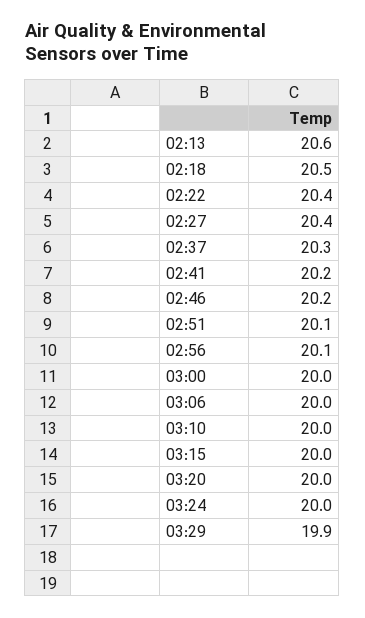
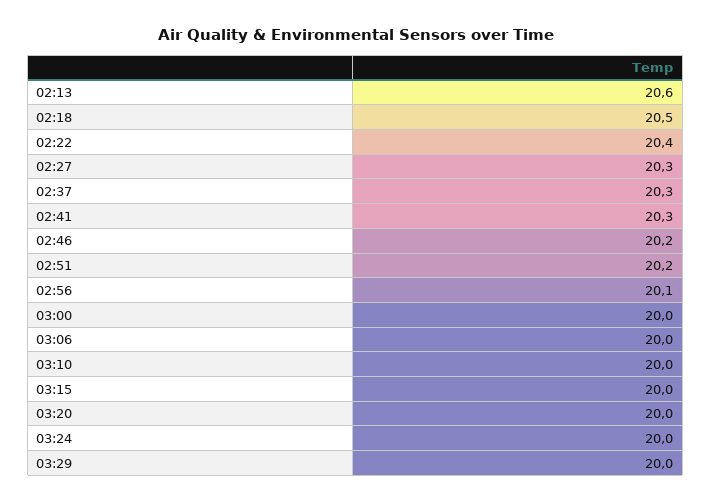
02:27: 20.4 -> 20.3
02:41: 20.2 -> 20.3
02:51: 20.1 -> 20.2
03:29: 19.9 -> 20

